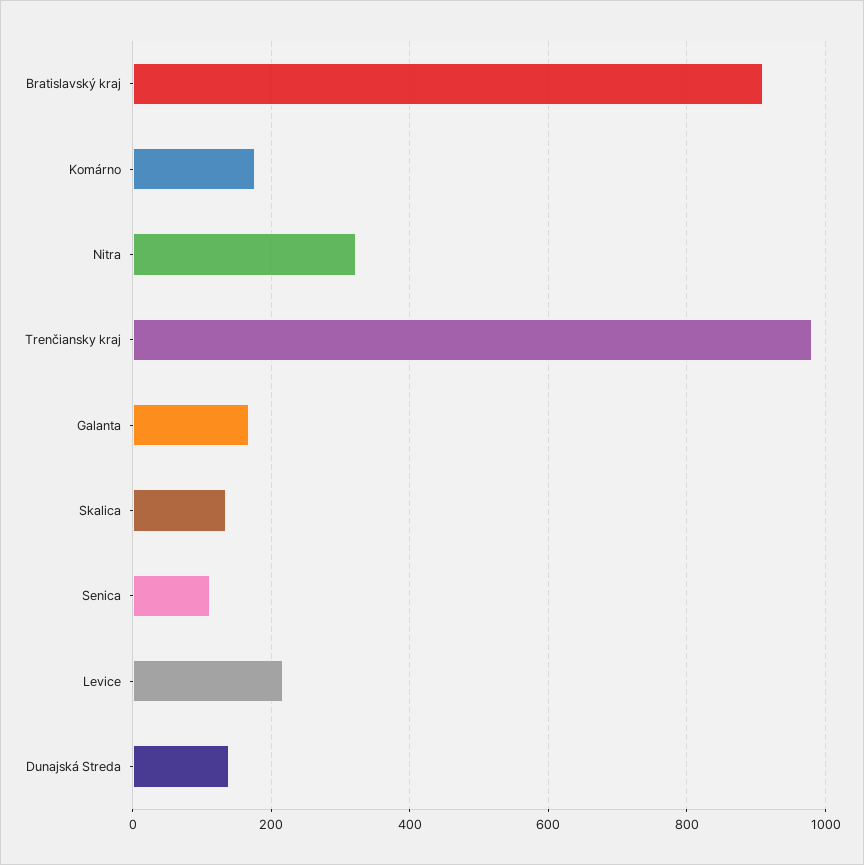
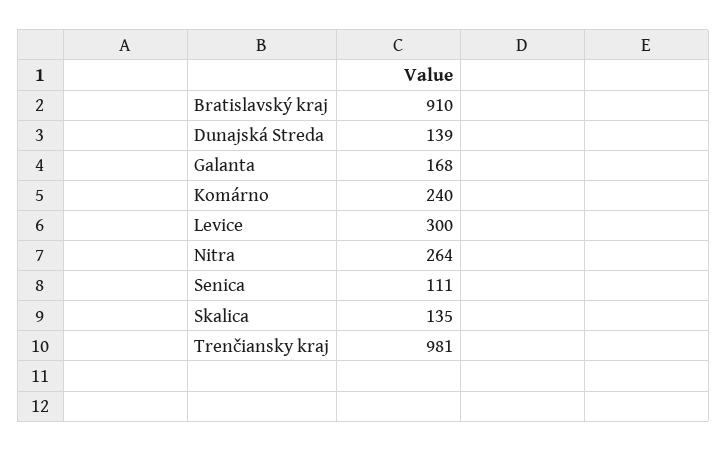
Komárno: 180 -> 240
Nitra: 320 -> 264
Levice: 220 -> 300

